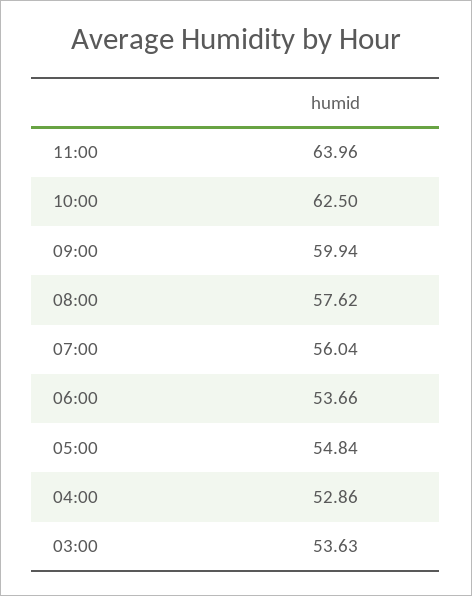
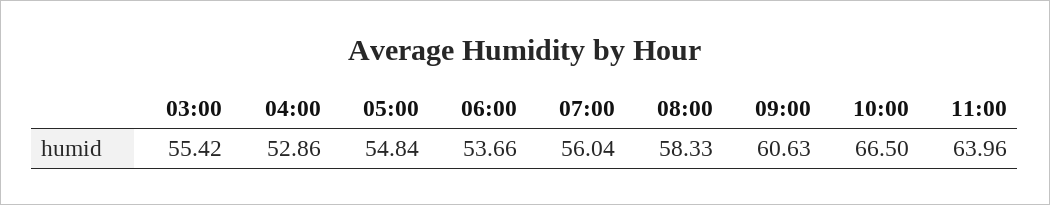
10:00: 62.5 -> 66.5
09:00: 59.94 -> 60.63
08:00: 57.62 -> 58.33
03:00: 53.63 -> 55.42

